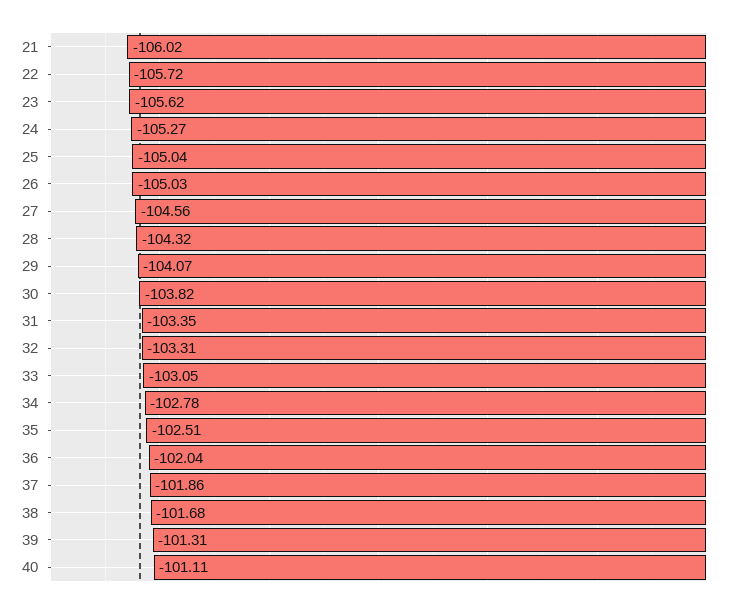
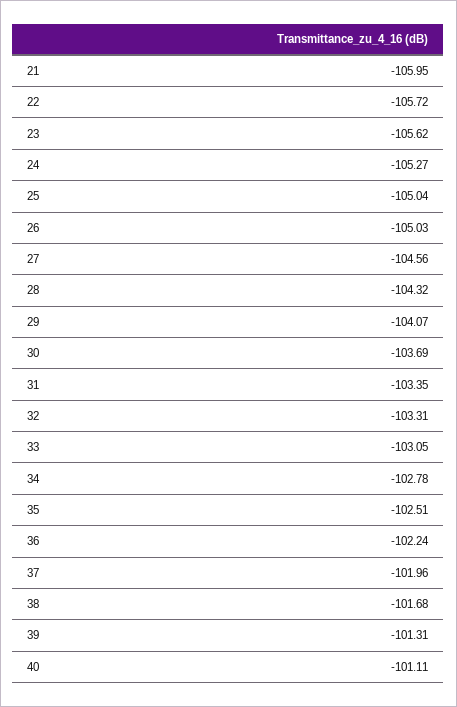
21: -106.02 -> -105.95
30: -103.82 -> -103.69
36: -102.04 -> -102.24
37: -101.86 -> -101.96

